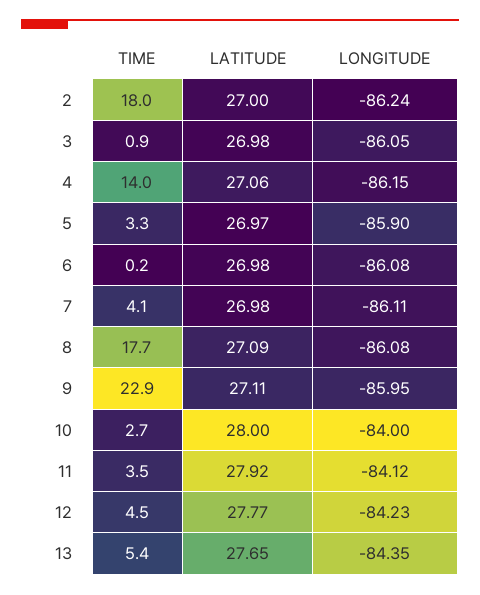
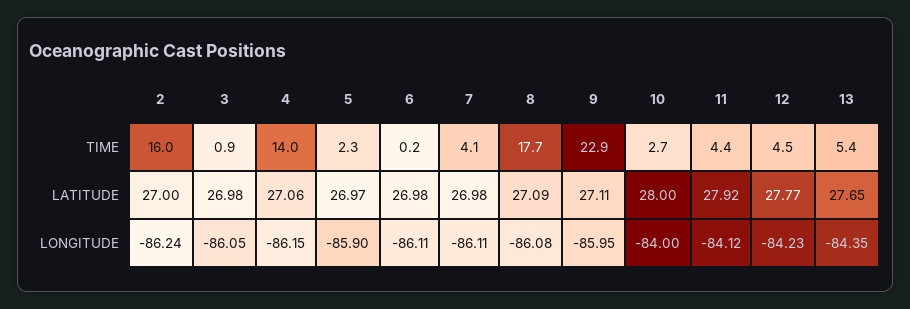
TIME, 2: 18 -> 16
TIME, 5: 3.3 -> 2.3
LONGITUDE, 6: -86.08 -> -86.11
TIME, 11: 3.5 -> 4.4

